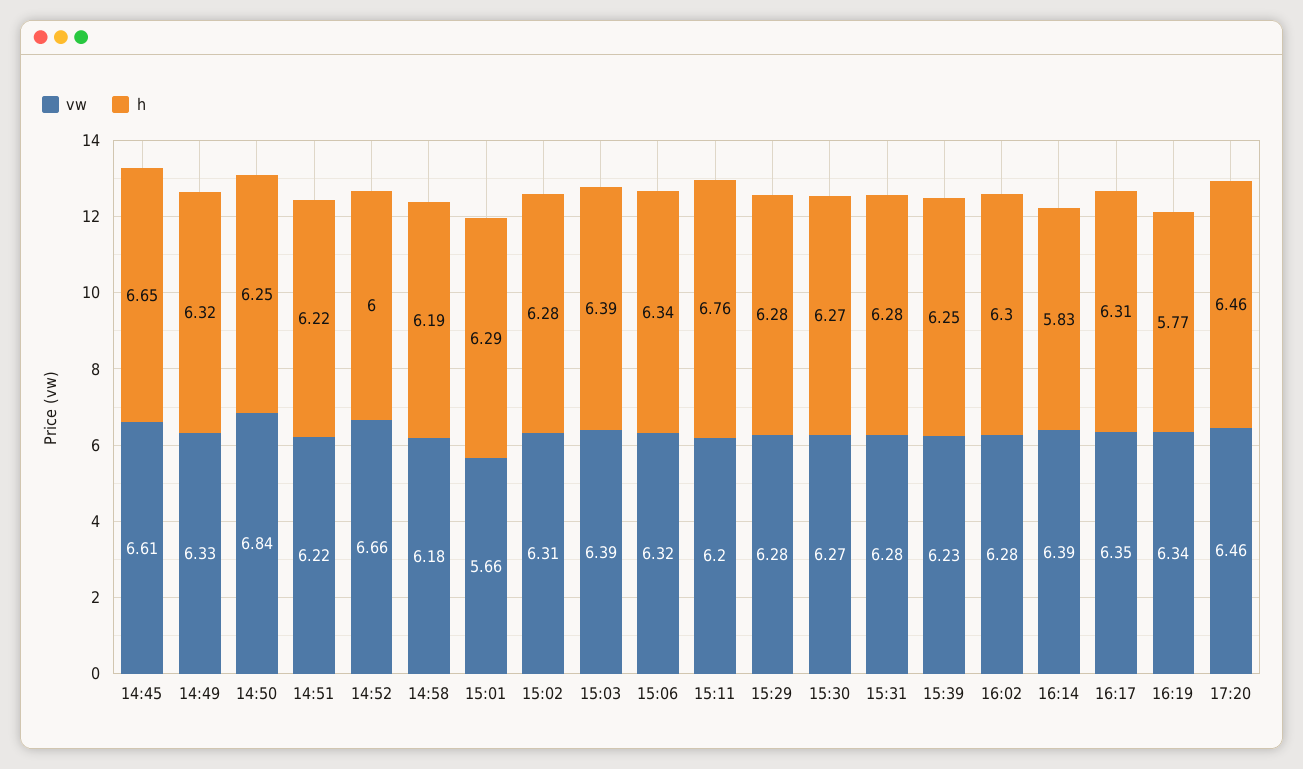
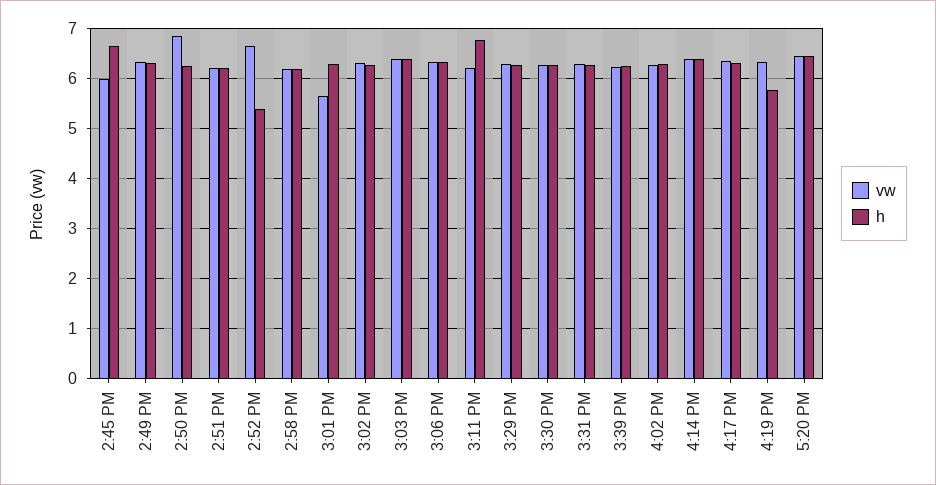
vw, 14:45: 6.61 -> 6
h, 14:52: 6 -> 5.4
h, 16:14: 5.83 -> 6.4

